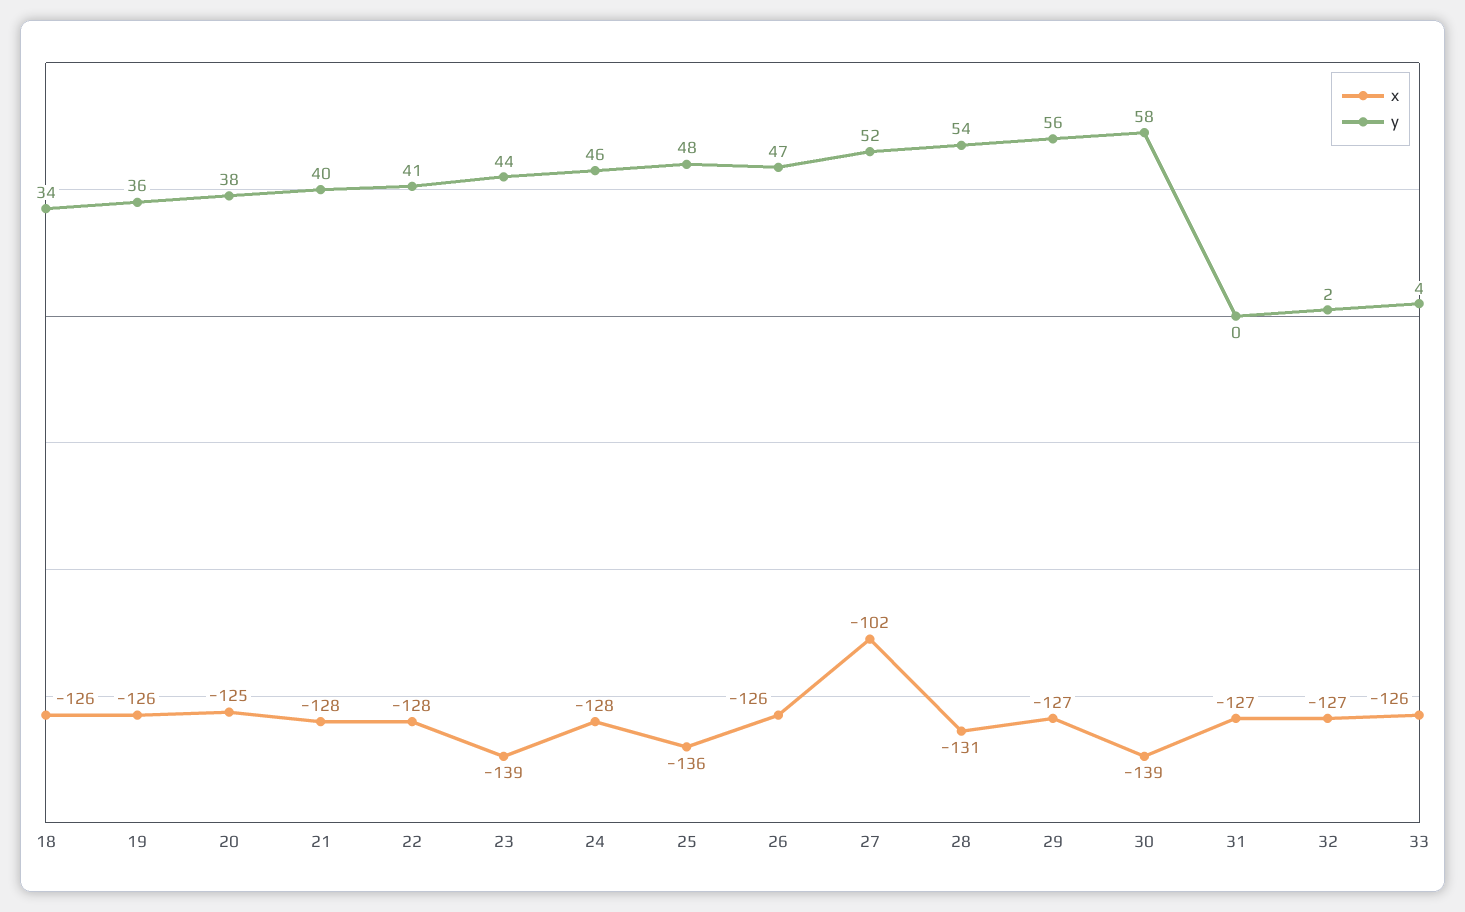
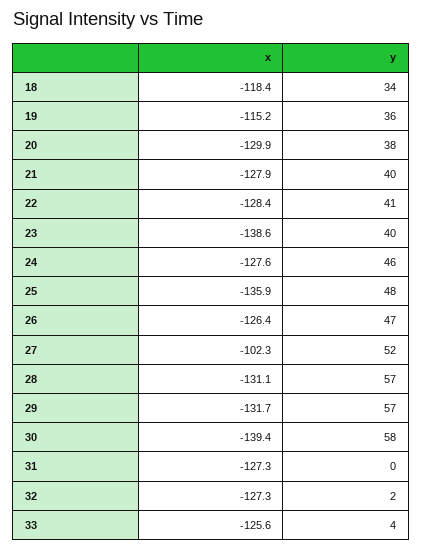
x, 18: -126 -> -118.4
x, 19: -126 -> -115.2
x, 20: -125 -> -129.9
y, 23: 44 -> 40
y, 28: 54 -> 57
x, 29: -127 -> -131.7
y, 29: 56 -> 57

